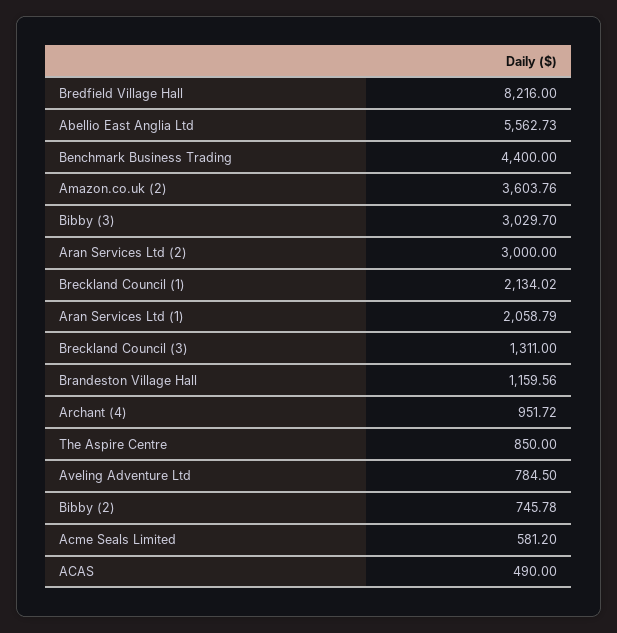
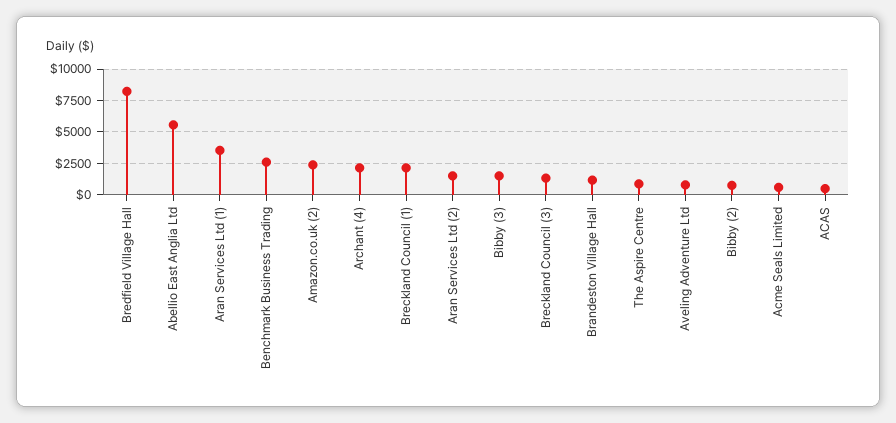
Benchmark Business Trading: 4400 -> 2500
Amazon.co.uk (2): 3603.76 -> 2500
Bibby (3): 3029.7 -> 1500
Aran Services Ltd (2): 3000 -> 1500
Aran Services Ltd (1): 2058.79 -> 3500
Archant (4): 951.72 -> 2000

